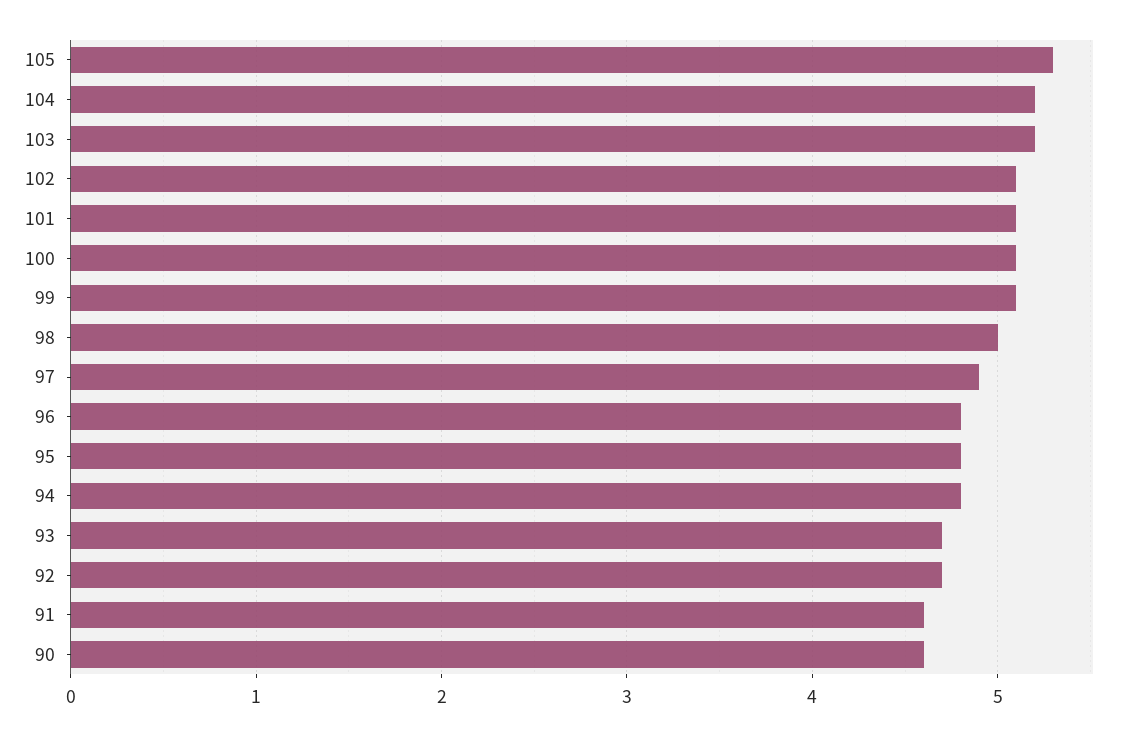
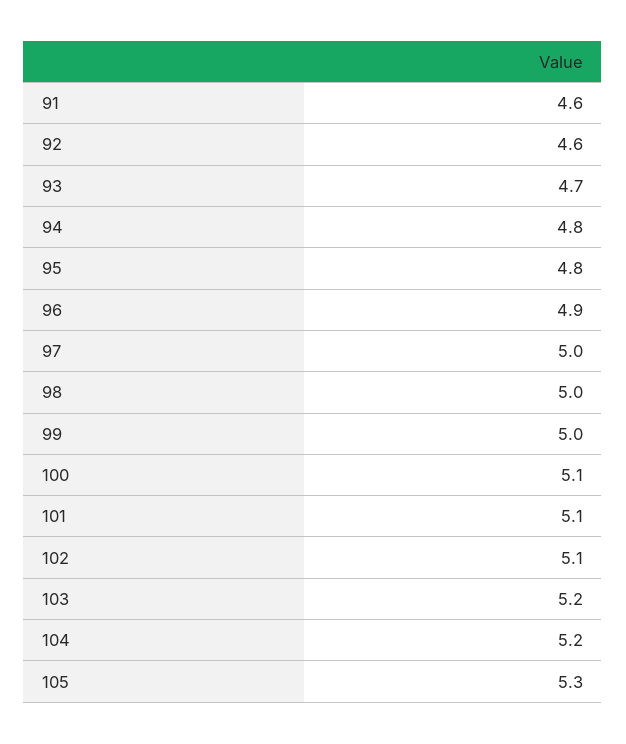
99: 5.1 -> 5
97: 4.9 -> 5
96: 4.8 -> 4.9
92: 4.7 -> 4.6
90: 4.6 -> none

